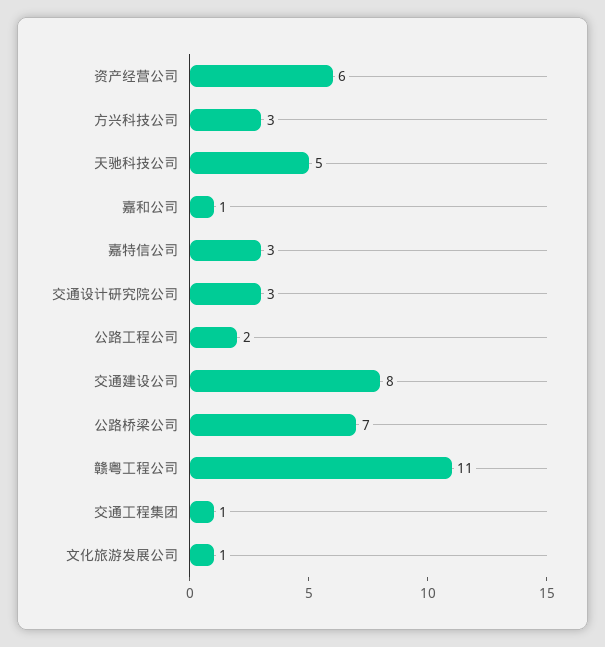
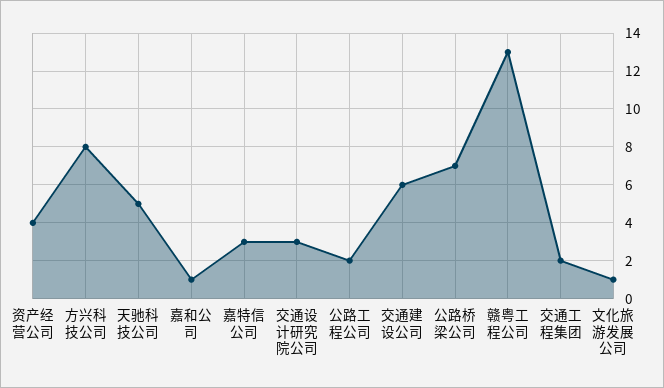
资产经营公司: 6 -> 4
方兴科技公司: 3 -> 8
交通建设公司: 8 -> 6
赣粤工程公司: 11 -> 13
交通工程集团: 1 -> 2

